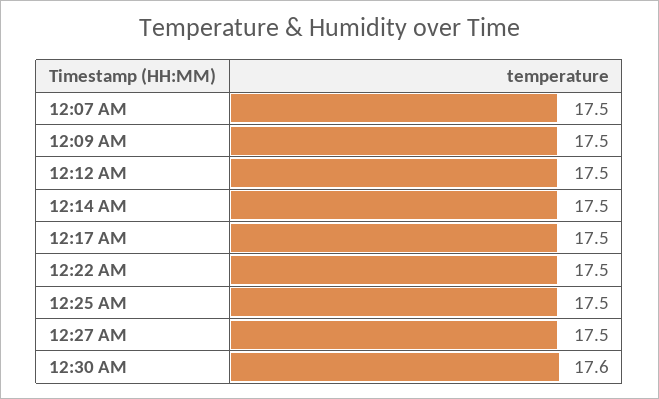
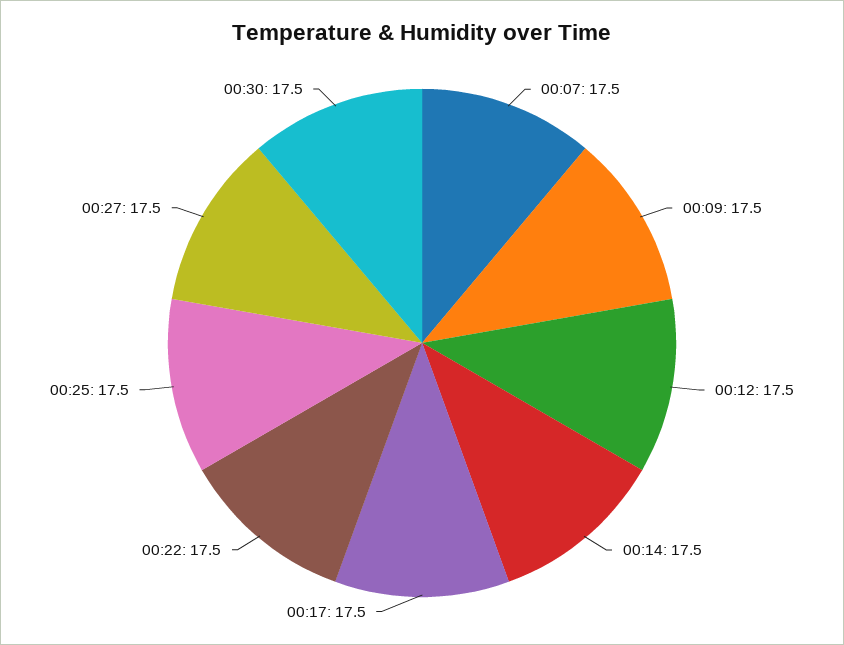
12:30 AM: 17.6 -> 17.5

